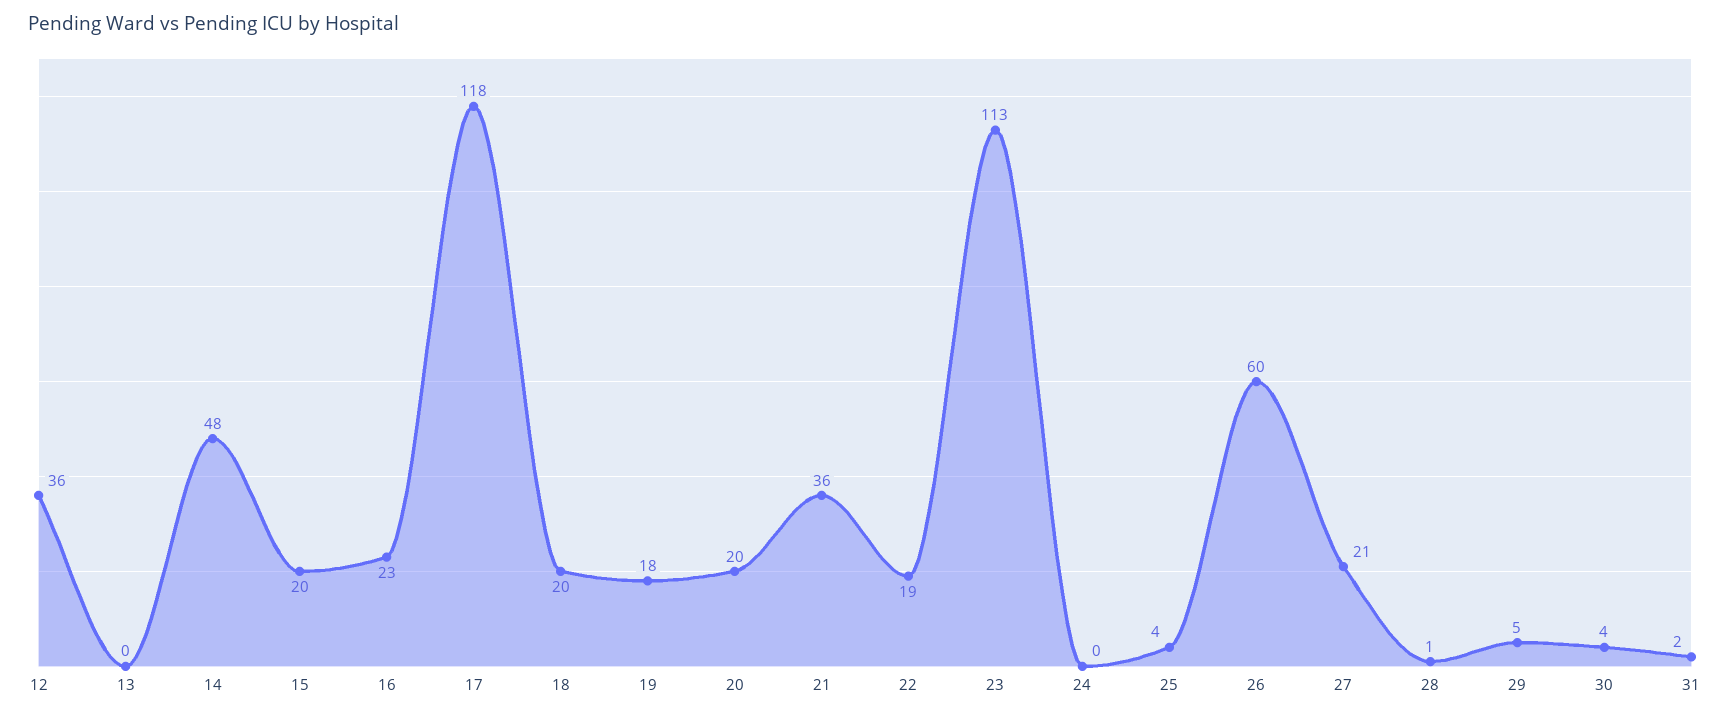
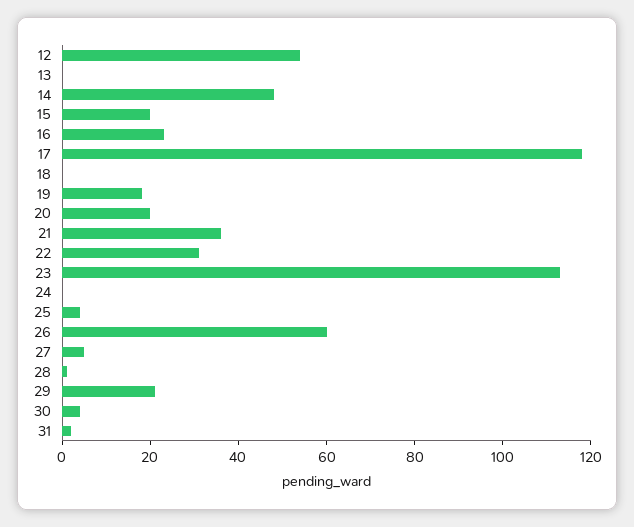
12: 36 -> 55
18: 20 -> 0
22: 19 -> 30
27: 21 -> 5
29: 5 -> 20

